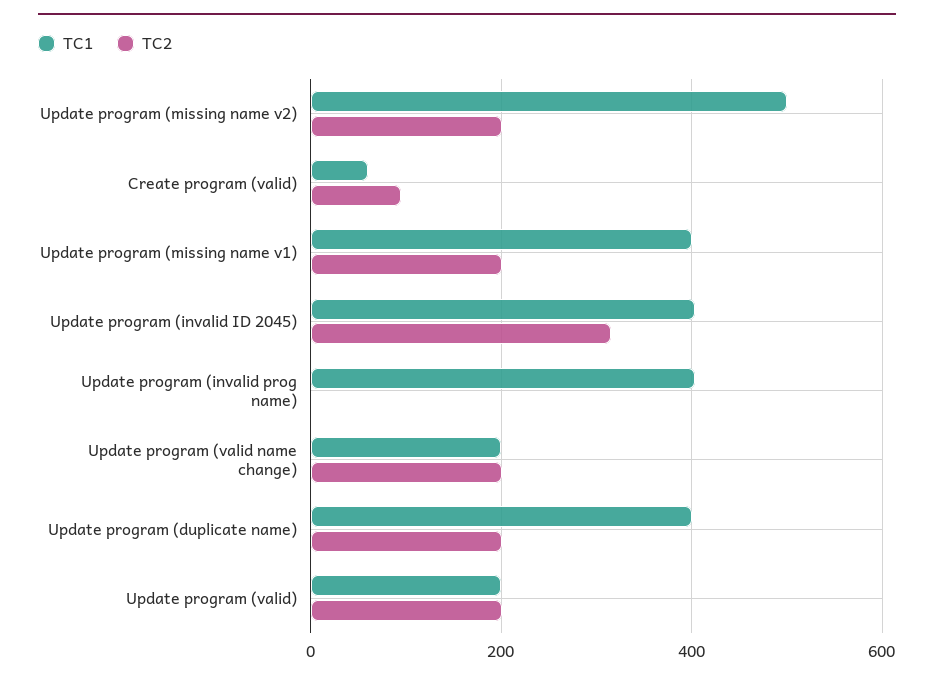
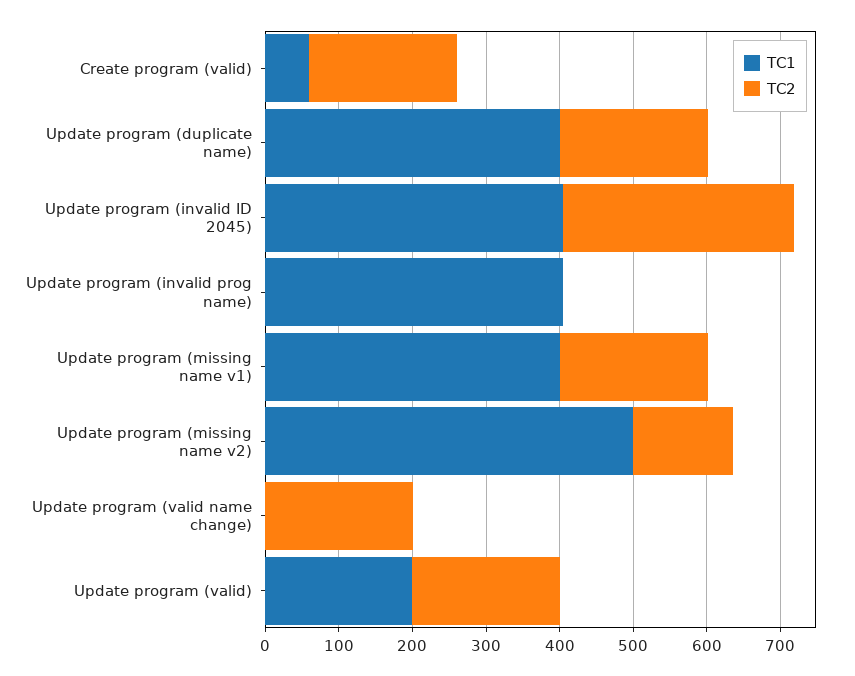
TC2, Update program (missing name v2): 200 -> 140
TC2, Create program (valid): 100 -> 200
TC1, Update program (valid name change): 200 -> 0

